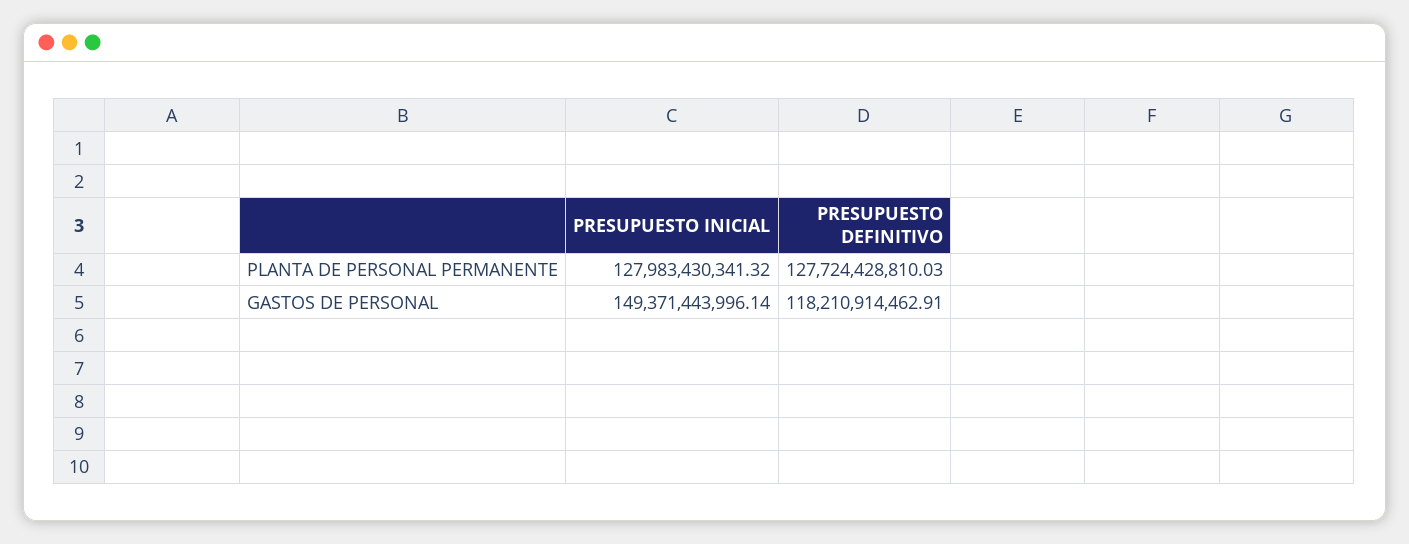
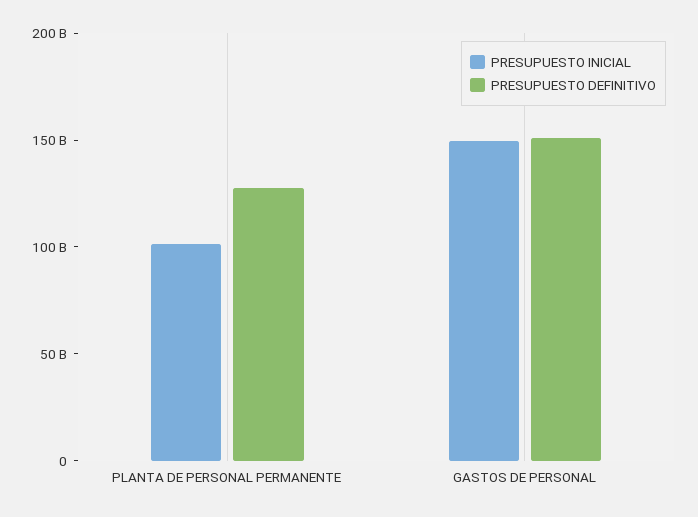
PRESUPUESTO INICIAL, PLANTA DE PERSONAL PERMANENTE: 127983430341.32 -> 100000000000
PRESUPUESTO DEFINITIVO, GASTOS DE PERSONAL: 118210914462.91 -> 150000000000

